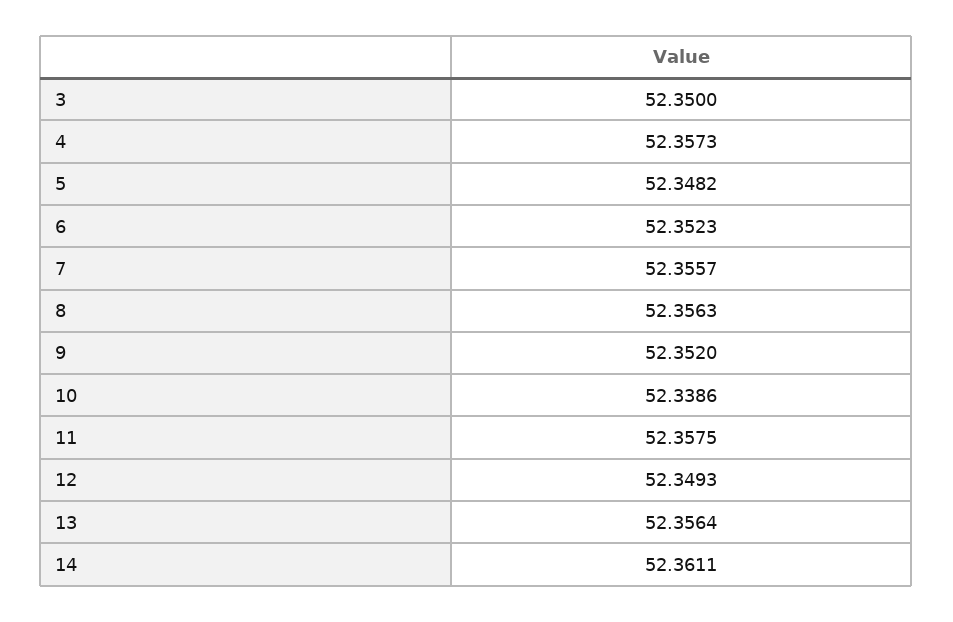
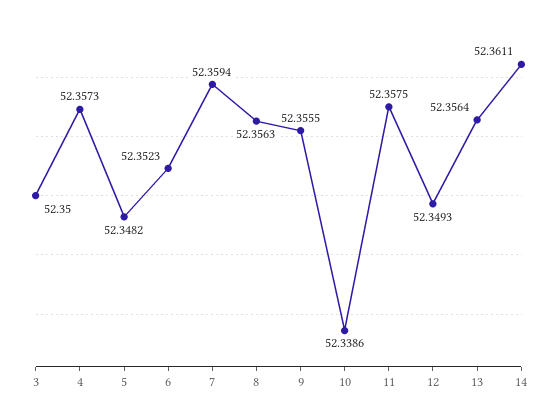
7: 52.3557 -> 52.3594
9: 52.352 -> 52.3555

